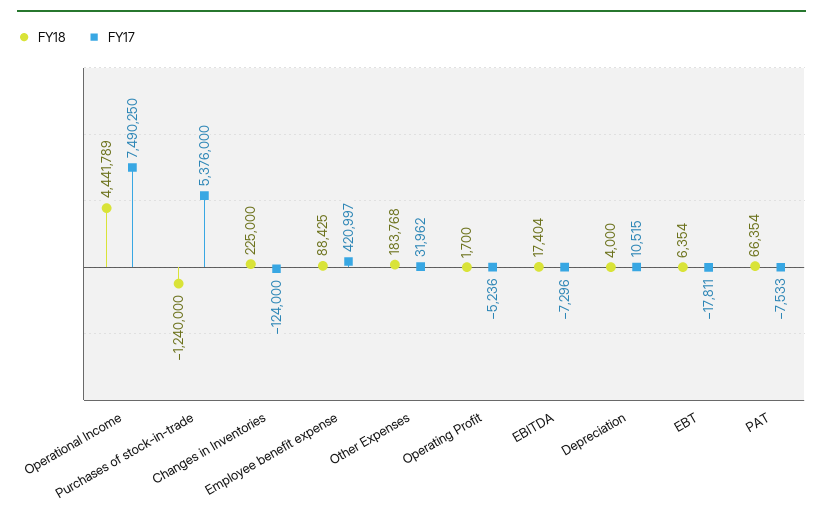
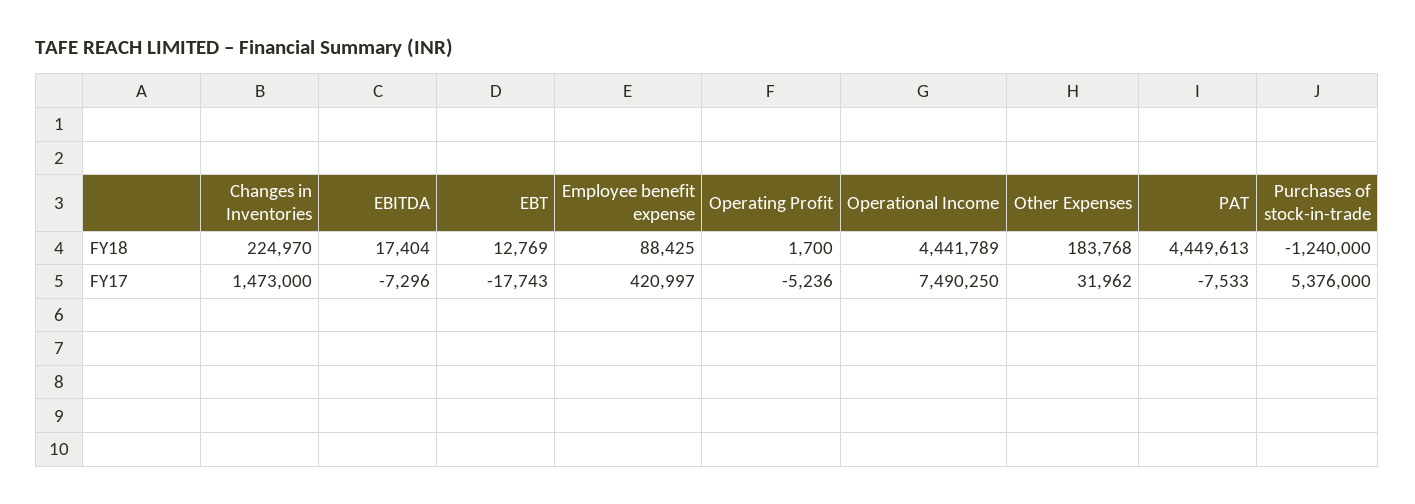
FY18, Changes in Inventories: 225000 -> 224970
FY17, Changes in Inventories: -124000 -> 1473000
FY18, Depreciation: 4000 -> none
FY17, Depreciation: 10515 -> none
FY18, EBT: 6354 -> 12769
FY17, EBT: -17811 -> -17743
FY18, PAT: 66354 -> 4449613

